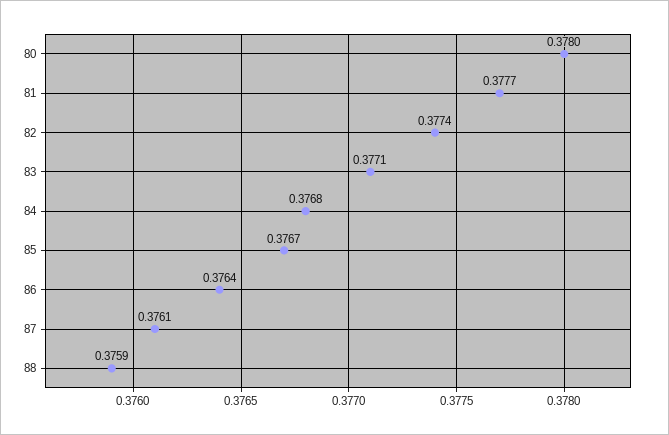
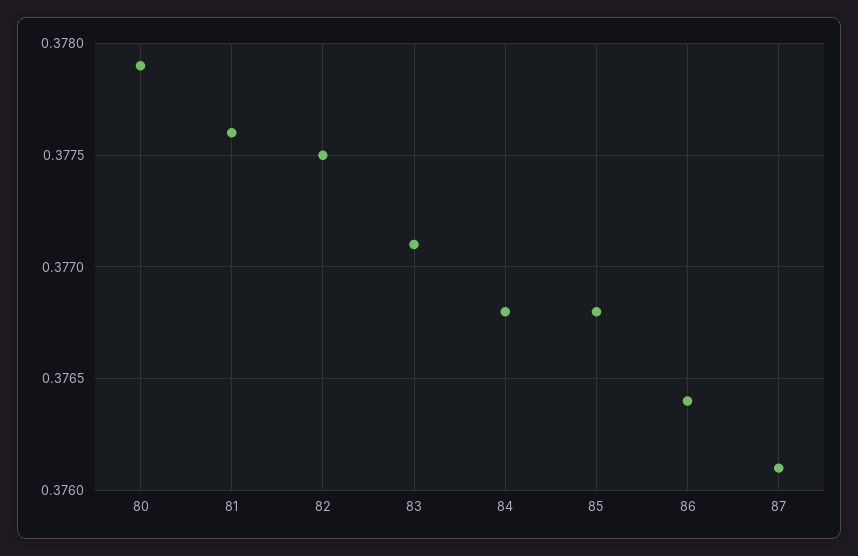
80: 0.378 -> 0.3779
81: 0.3777 -> 0.3776
82: 0.3774 -> 0.3775
85: 0.3767 -> 0.3768
88: 0.3759 -> none

